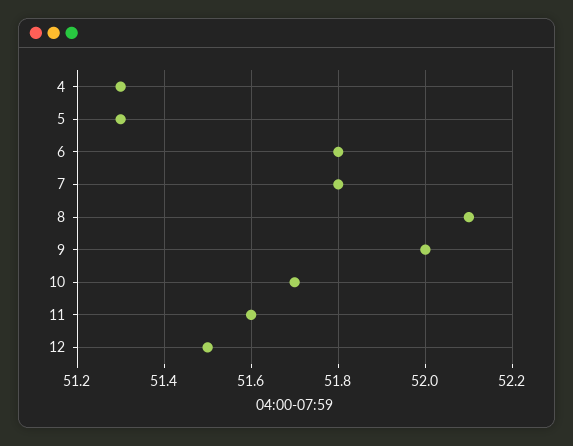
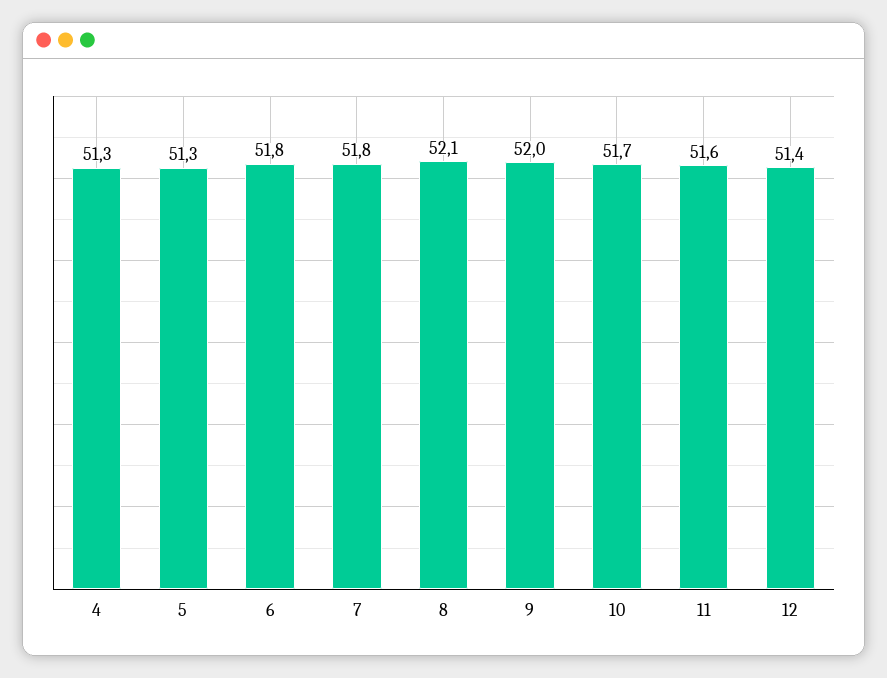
12: 51.5 -> 51.4

